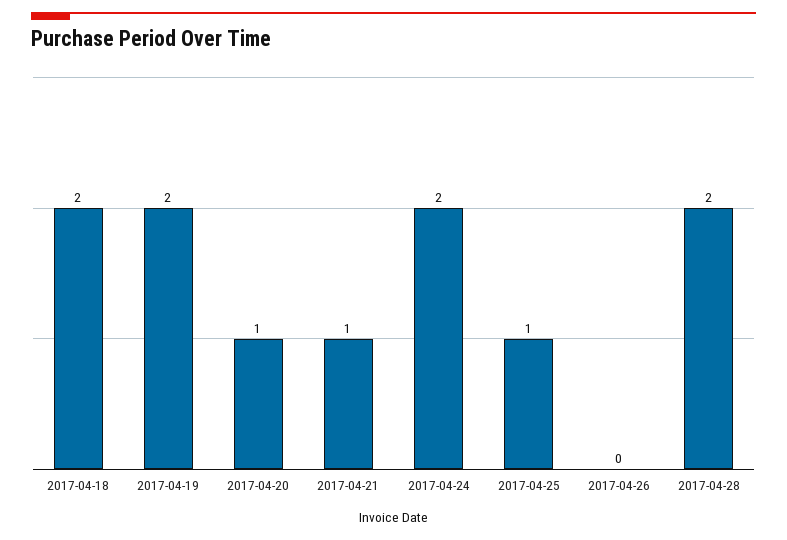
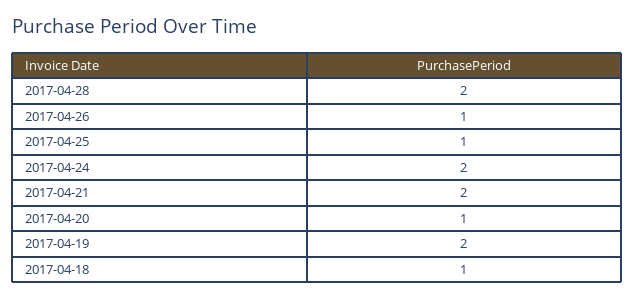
2017-04-18: 2 -> 1
2017-04-21: 1 -> 2
2017-04-26: 0 -> 1

